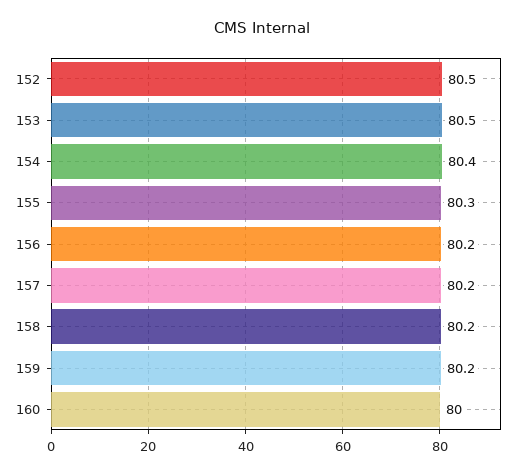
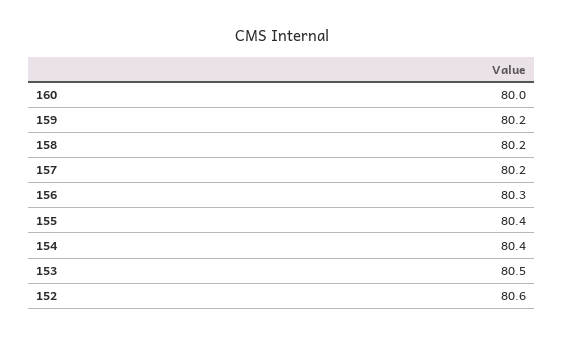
152: 80.5 -> 80.6
155: 80.3 -> 80.4
156: 80.2 -> 80.3

